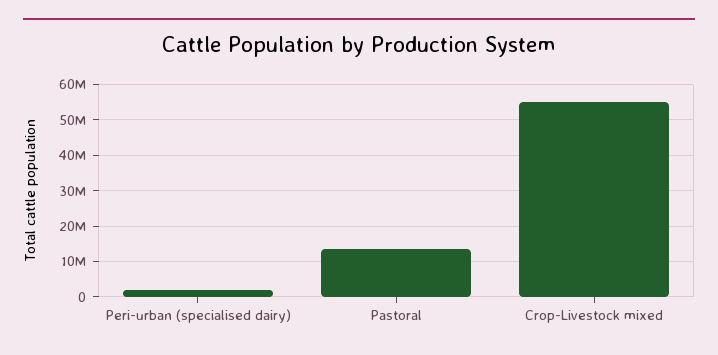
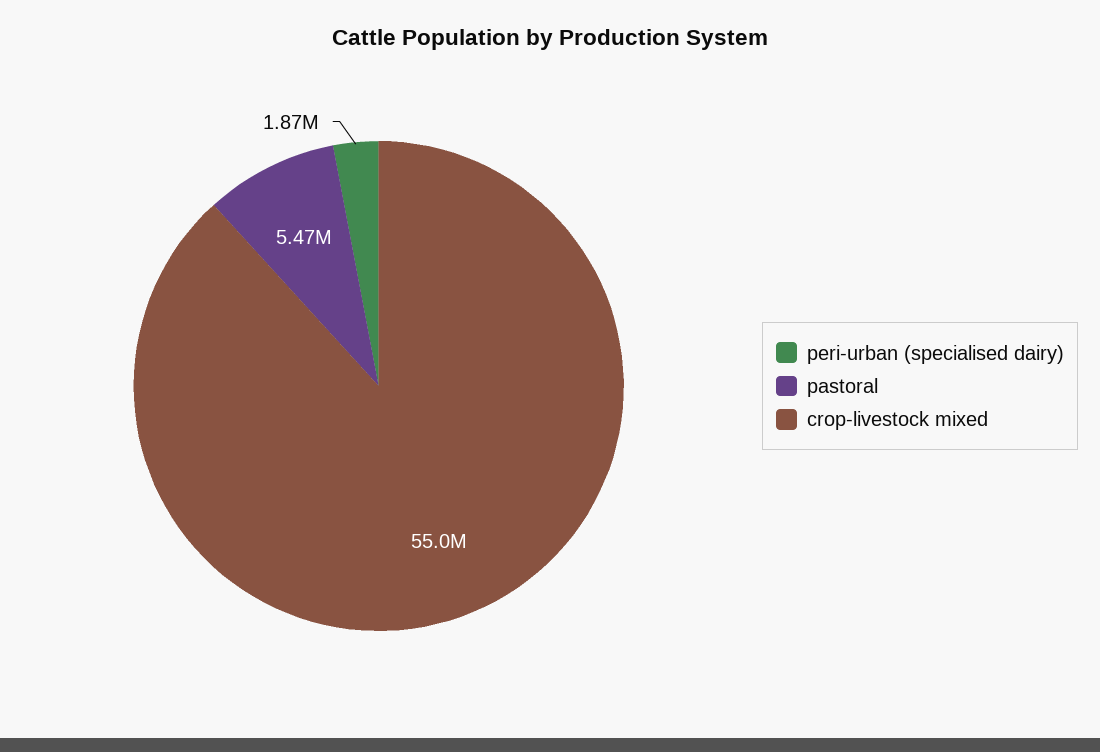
Pastoral: 14000000 -> 5470000

